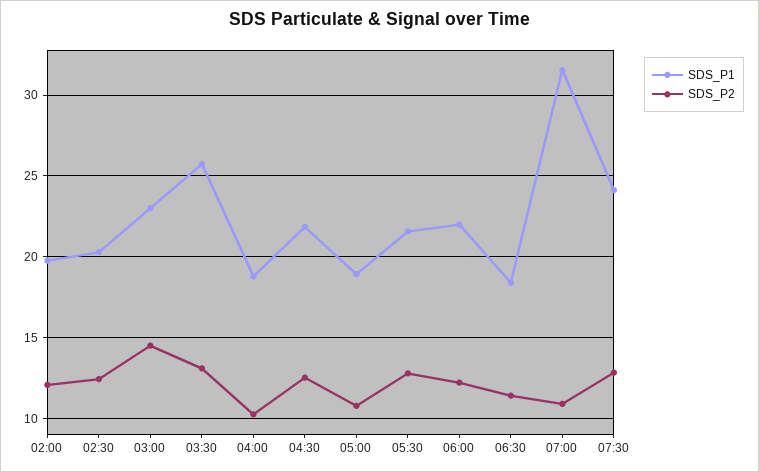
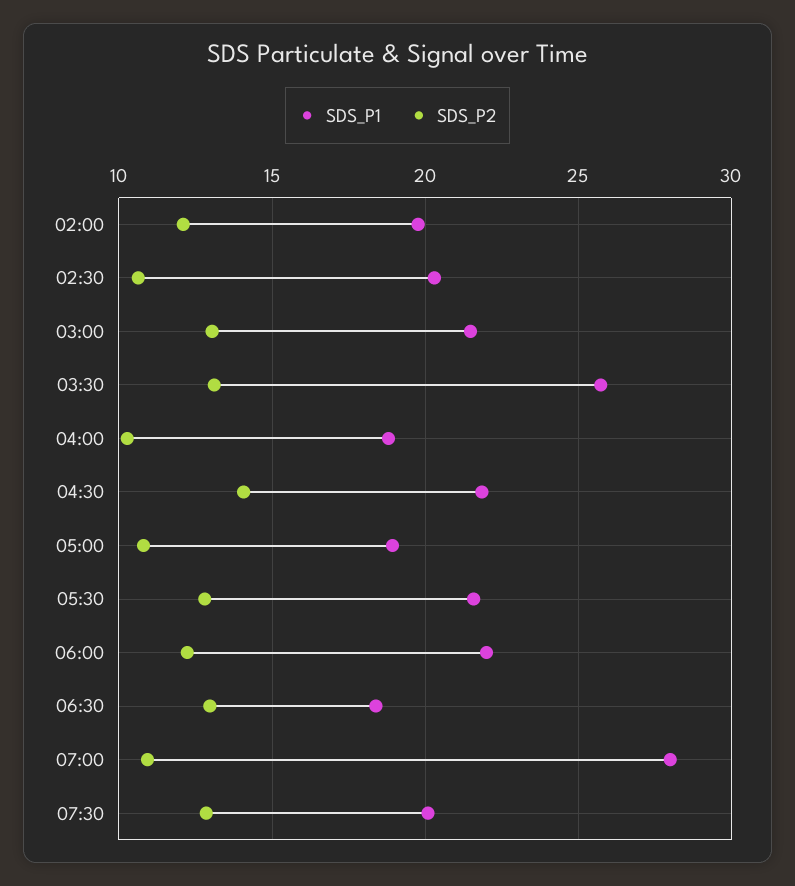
SDS_P2, 02:30: 12.5 -> 10.5
SDS_P1, 03:00: 23 -> 21.5
SDS_P2, 03:00: 14.5 -> 13
SDS_P2, 04:30: 12.5 -> 14
SDS_P2, 06:30: 11.5 -> 13
SDS_P1, 07:00: 31.5 -> 28
SDS_P1, 07:30: 24 -> 20

